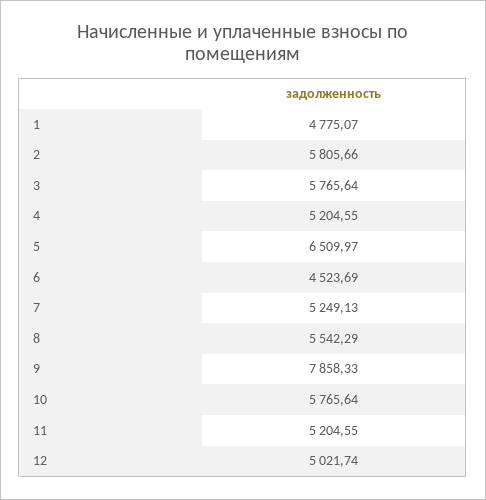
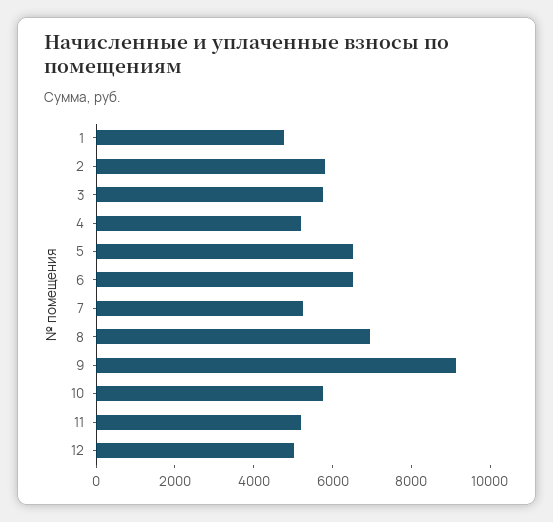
6: 4523.69 -> 6500
8: 5542.29 -> 7000
9: 7858.33 -> 9000

